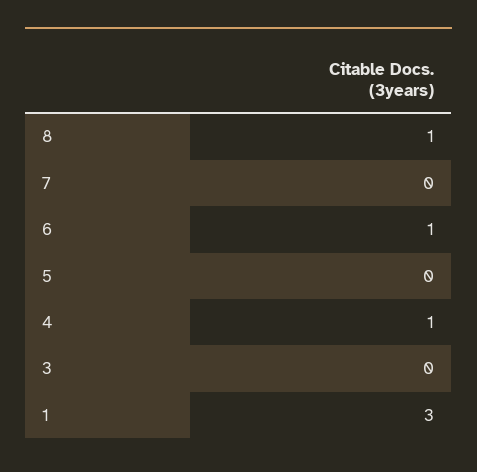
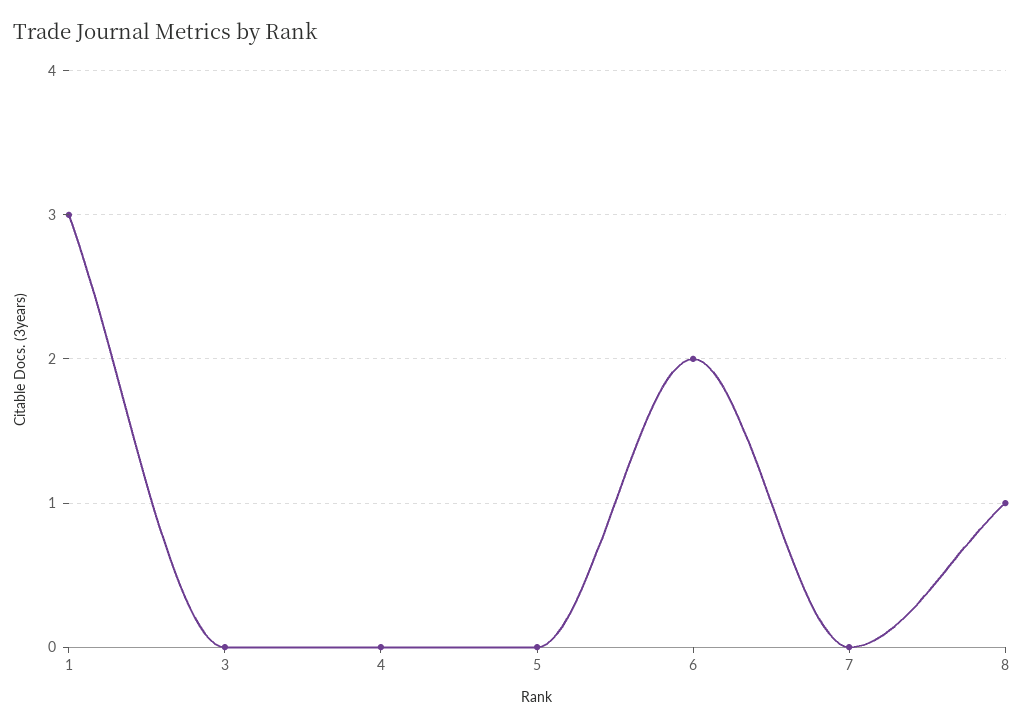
6: 1 -> 2
4: 1 -> 0

